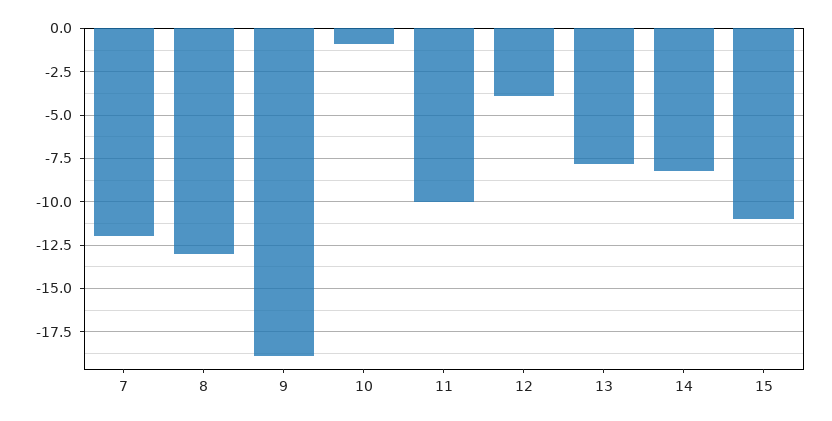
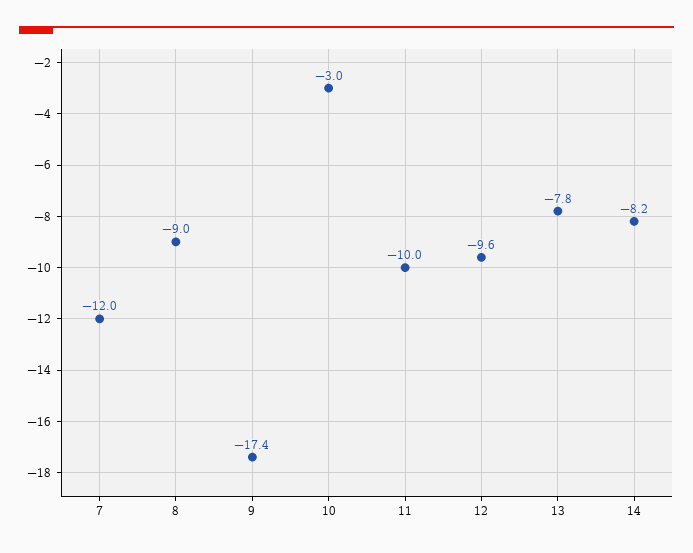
8: -13 -> -9
9: -19 -> -17.4
10: -1 -> -3
12: -4 -> -9.6
15: -11 -> none

